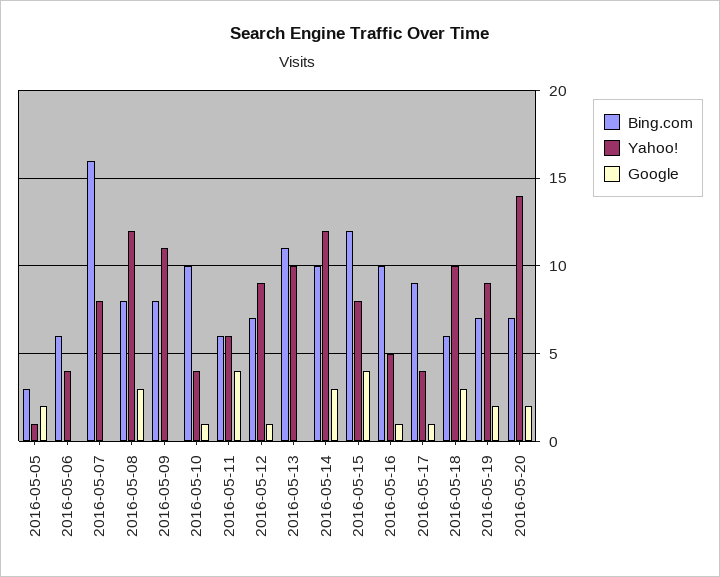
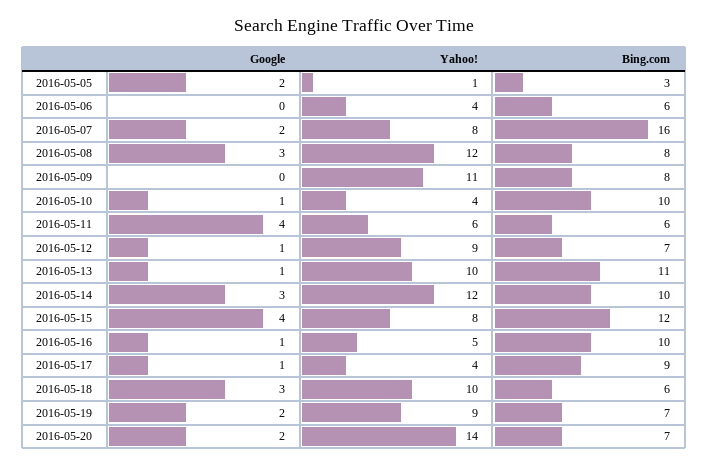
Google, 2016-05-07: 0 -> 2
Google, 2016-05-13: 0 -> 1

